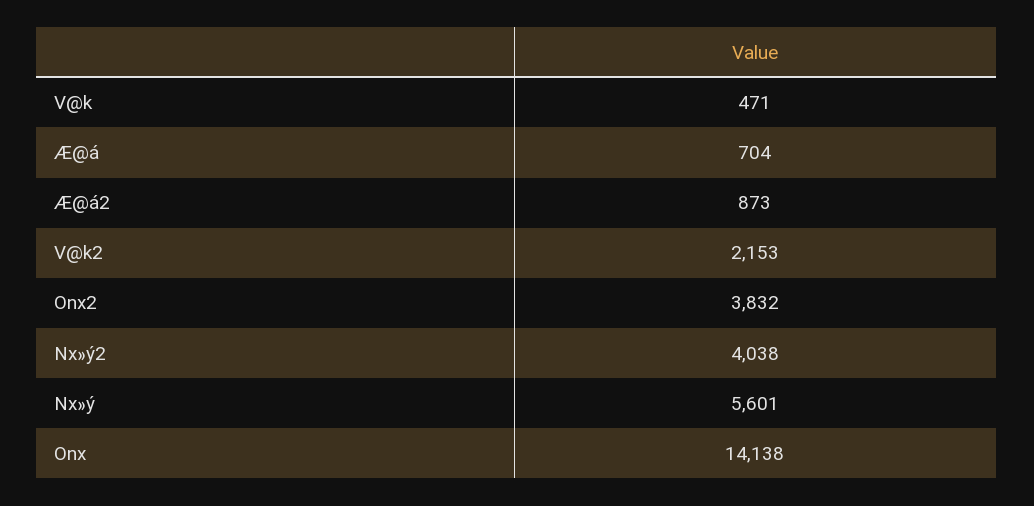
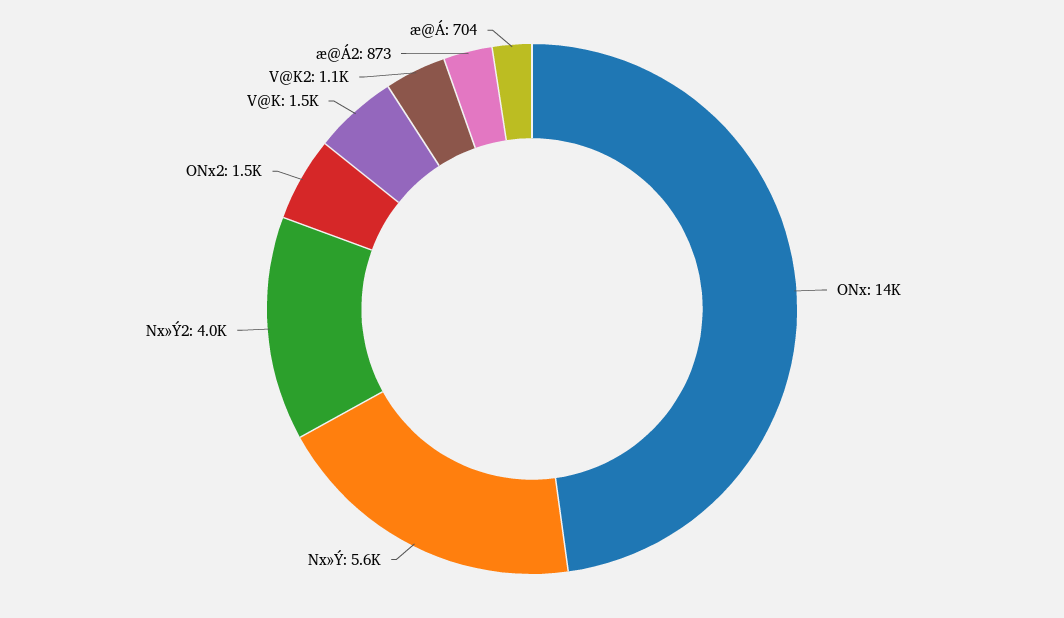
V@k: 471 -> 1500
V@k2: 2153 -> 1100
Onx2: 3832 -> 1500

